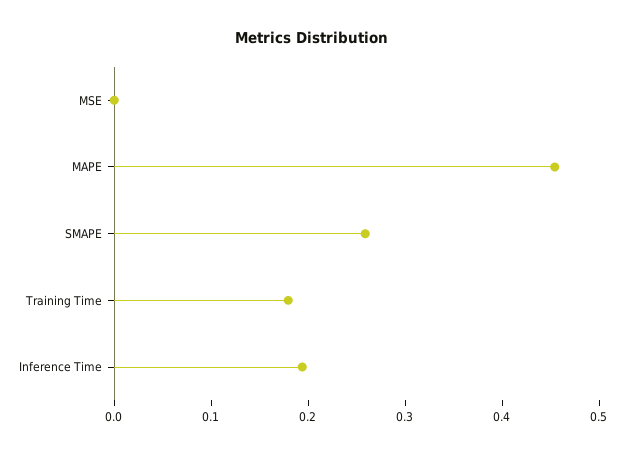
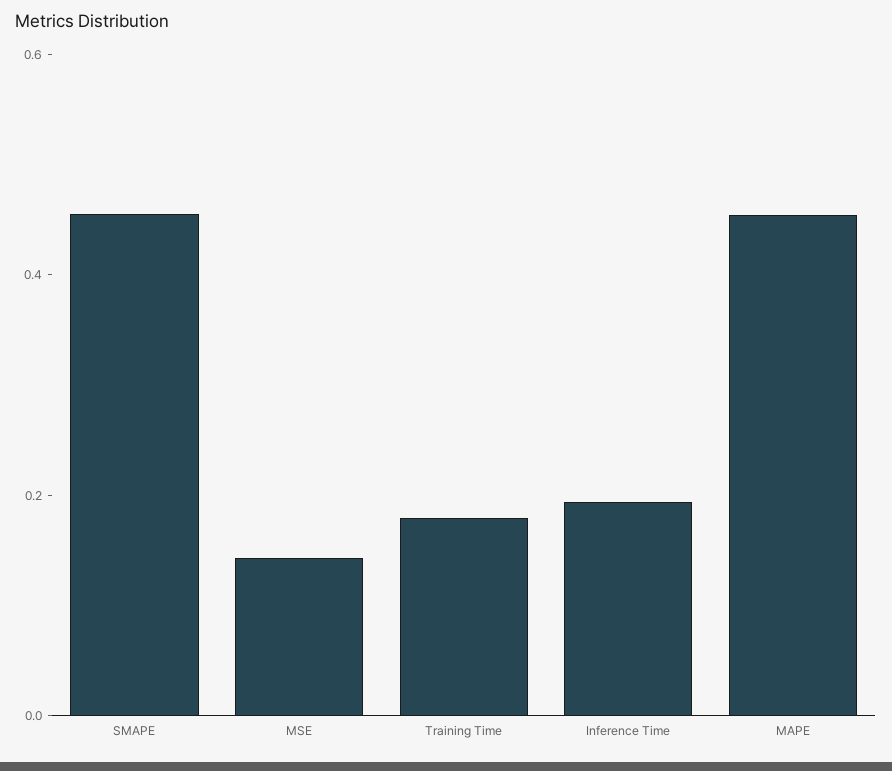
MSE: 0 -> 0.15
SMAPE: 0.26 -> 0.45

